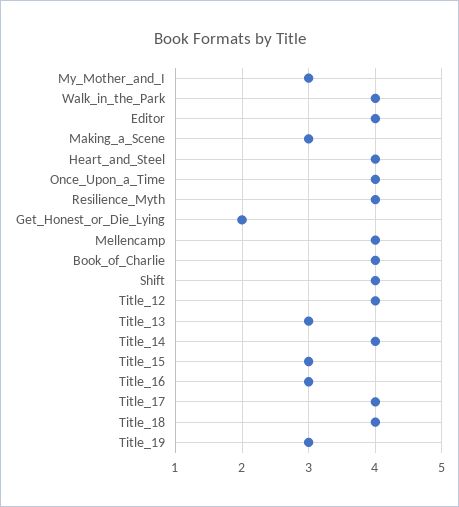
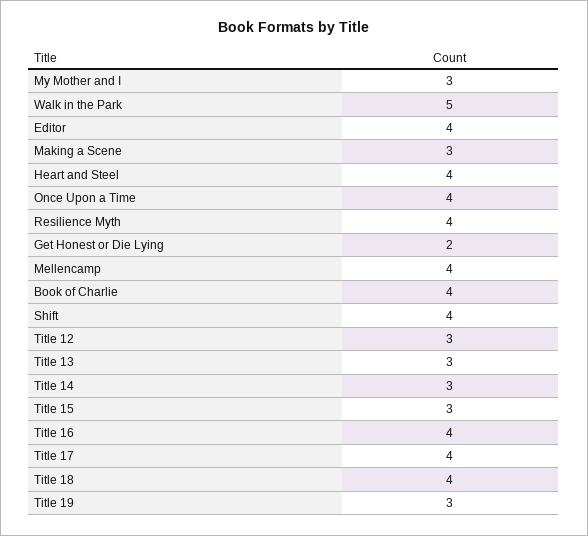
Walk_in_the_Park: 4 -> 5
Title_12: 4 -> 3
Title_14: 4 -> 3
Title_16: 3 -> 4

